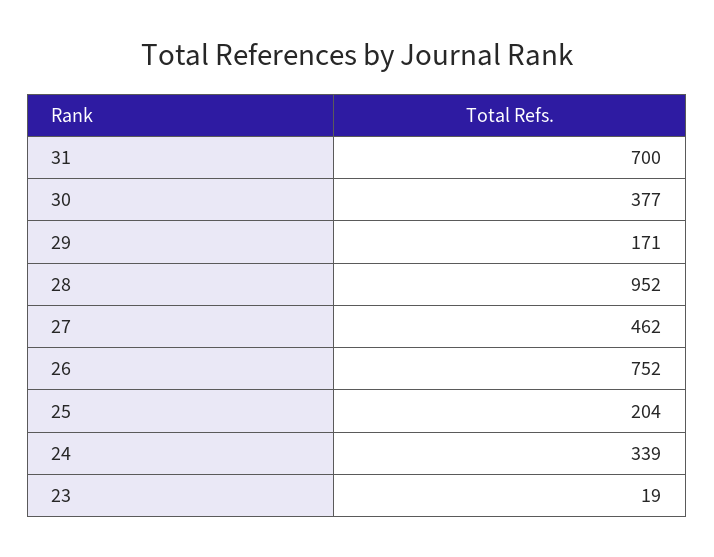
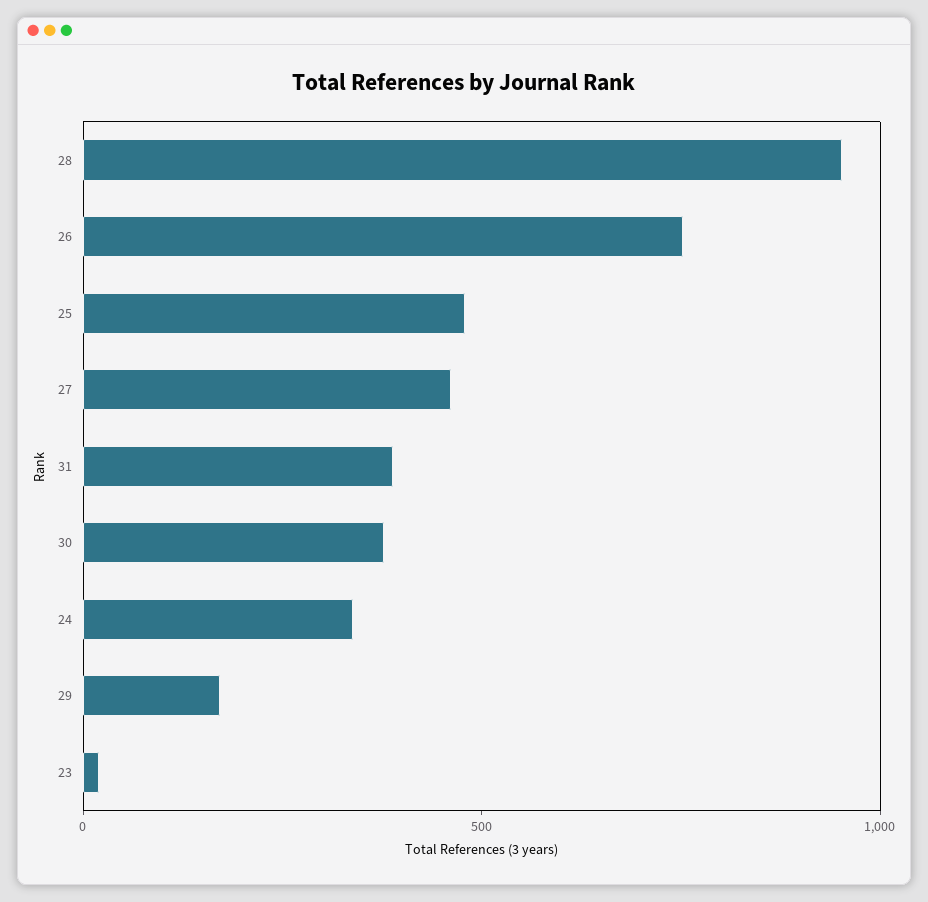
31: 700 -> 400
25: 204 -> 500

